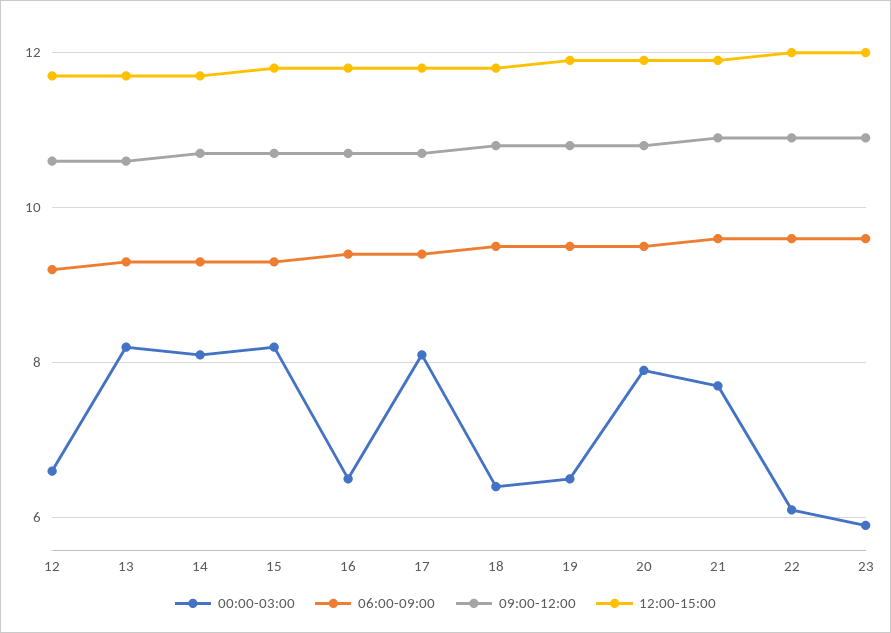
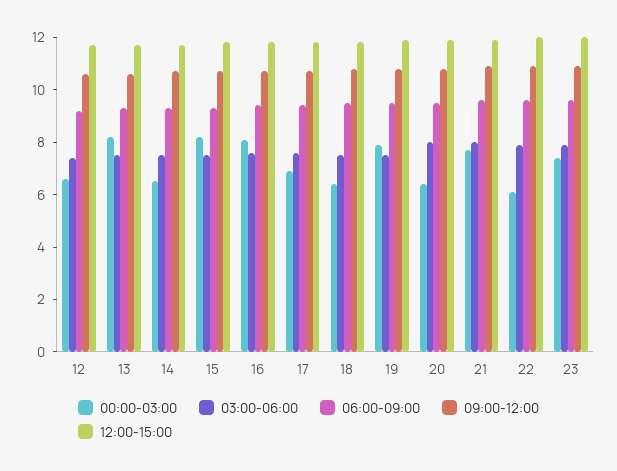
00:00-03:00, 14: 8 -> 6.5
00:00-03:00, 16: 6.5 -> 8
00:00-03:00, 17: 8 -> 7
00:00-03:00, 19: 6.5 -> 8
00:00-03:00, 20: 8 -> 6.5
00:00-03:00, 23: 6 -> 7.5
03:00-06:00, 12: none -> 7.5
03:00-06:00, 13: none -> 7.5
03:00-06:00, 14: none -> 7.5
03:00-06:00, 15: none -> 7.5
03:00-06:00, 16: none -> 7.5
03:00-06:00, 17: none -> 7.5
03:00-06:00, 18: none -> 7.5
03:00-06:00, 19: none -> 7.5
03:00-06:00, 20: none -> 8
03:00-06:00, 21: none -> 8
03:00-06:00, 22: none -> 8
03:00-06:00, 23: none -> 8

